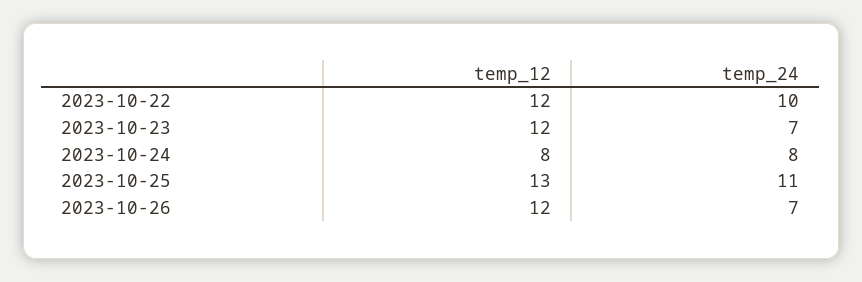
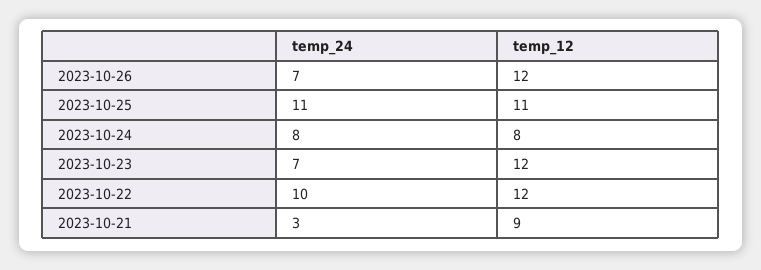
temp_12, 2023-10-25: 13 -> 11
temp_24, 2023-10-21: none -> 3
temp_12, 2023-10-21: none -> 9

